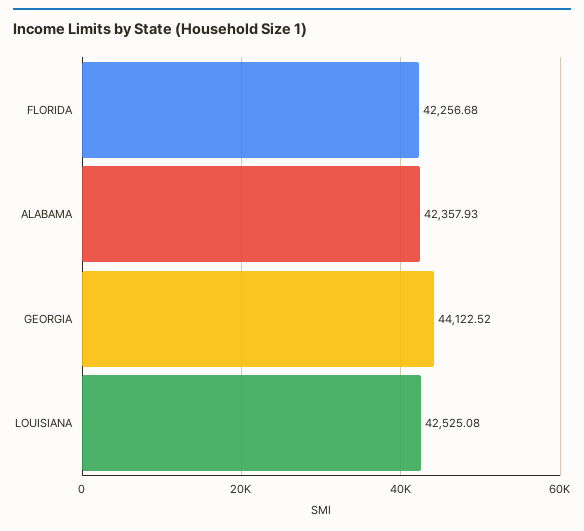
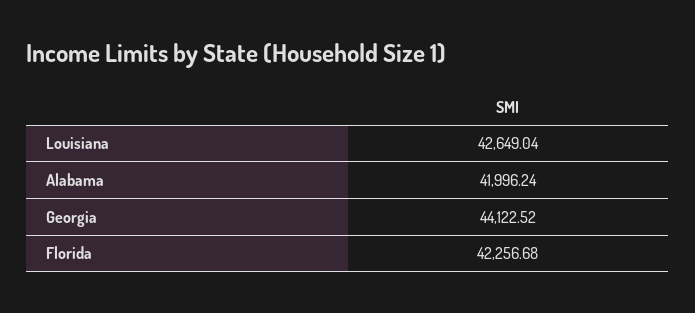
ALABAMA: 42357.93 -> 41996.24
LOUISIANA: 42525.08 -> 42649.04

